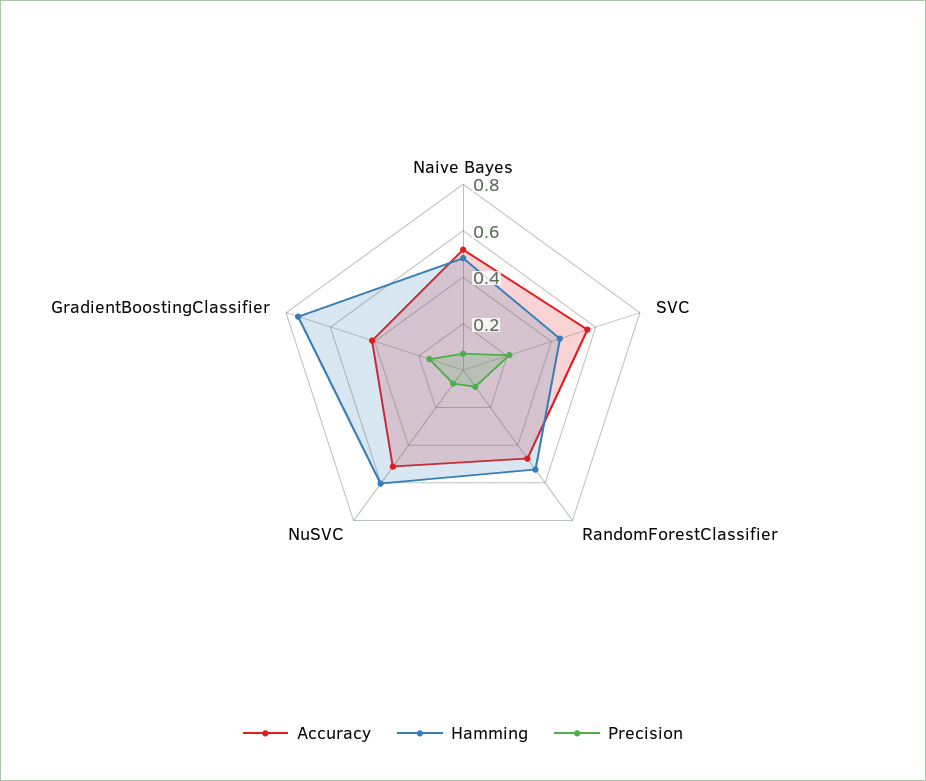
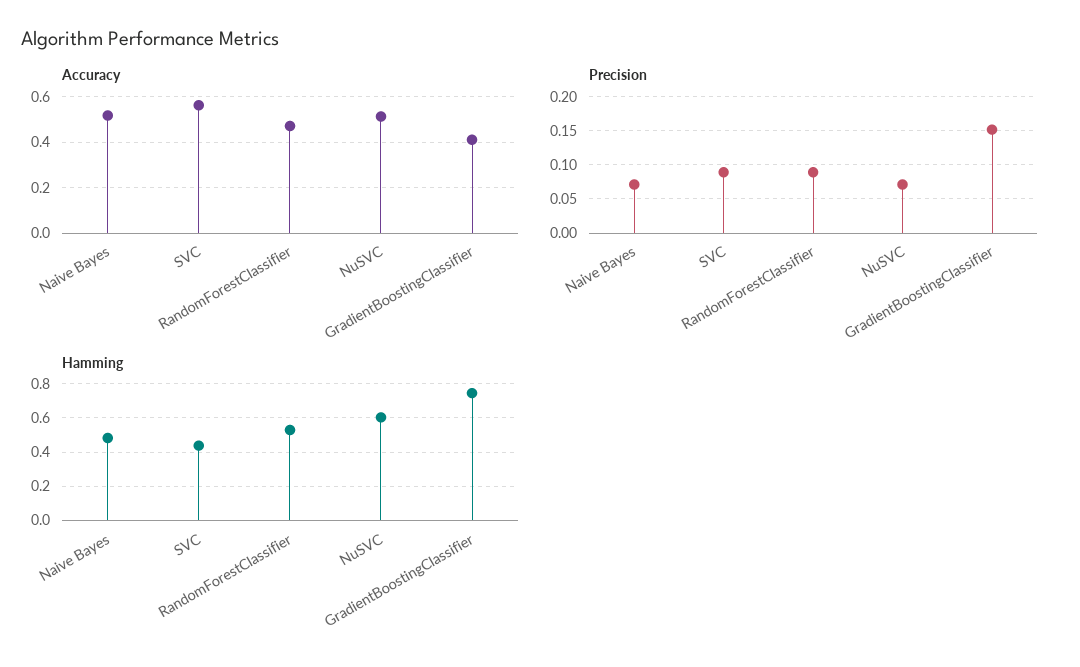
Precision, SVC: 0.2 -> 0.09

